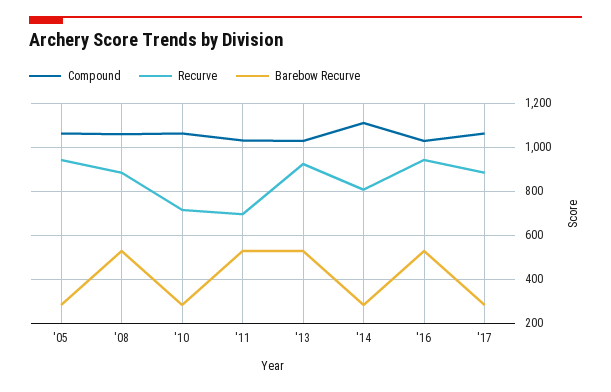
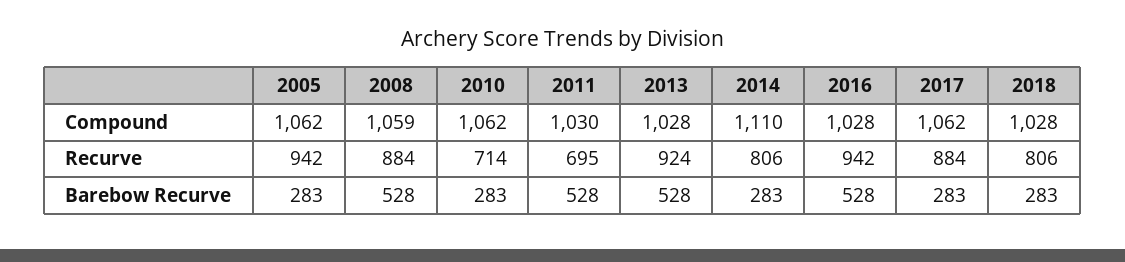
Compound, 2018: none -> 1028
Recurve, 2018: none -> 806
Barebow Recurve, 2018: none -> 283

